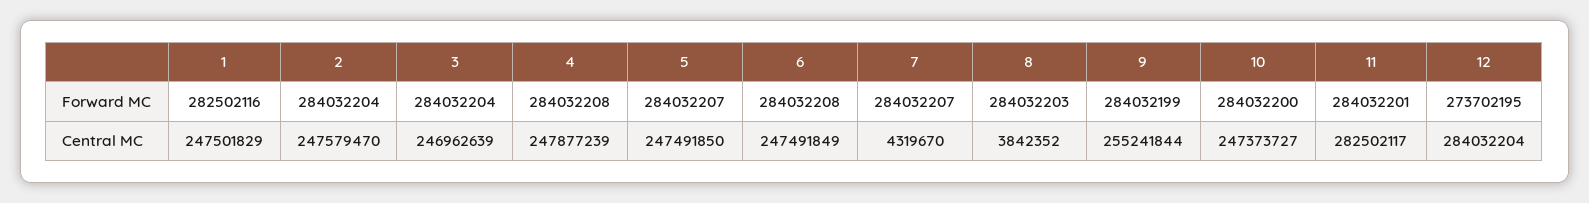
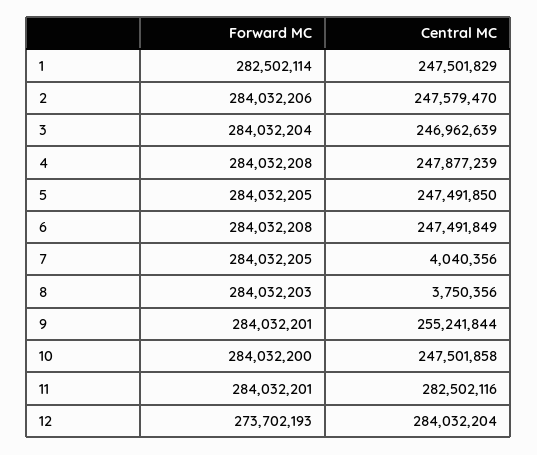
1, Forward MC: 282502116 -> 282502114
2, Forward MC: 284032204 -> 284032206
5, Forward MC: 284032207 -> 284032205
7, Forward MC: 284032207 -> 284032205
9, Forward MC: 284032199 -> 284032201
12, Forward MC: 273702195 -> 273702193
7, Central MC: 4319670 -> 4040356
8, Central MC: 3842352 -> 3750356
10, Central MC: 247373727 -> 247501858
11, Central MC: 282502117 -> 282502116

